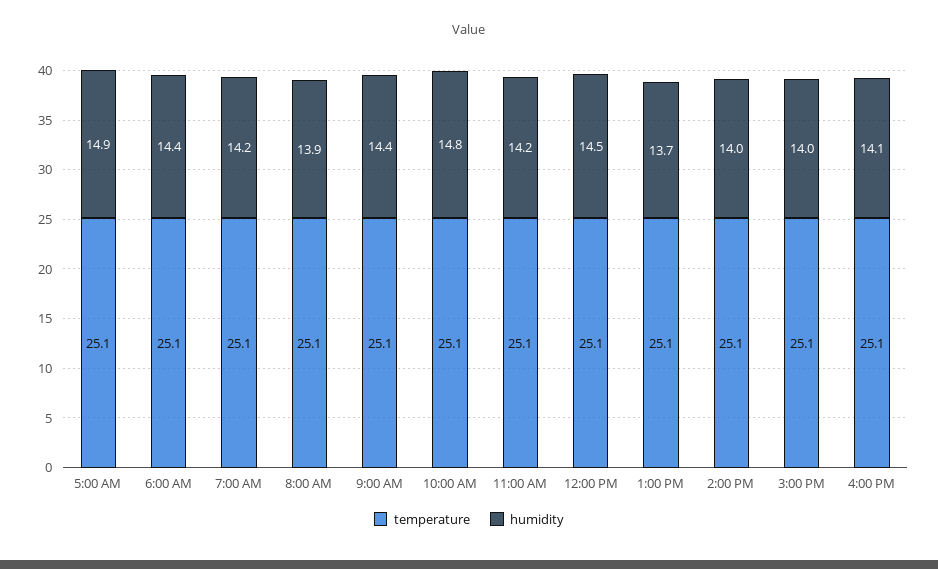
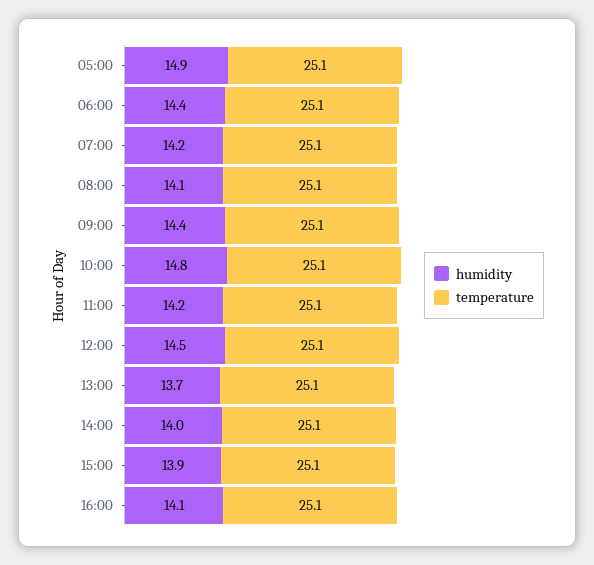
humidity, 8:00 AM: 13.9 -> 14.1
humidity, 3:00 PM: 14 -> 13.9

